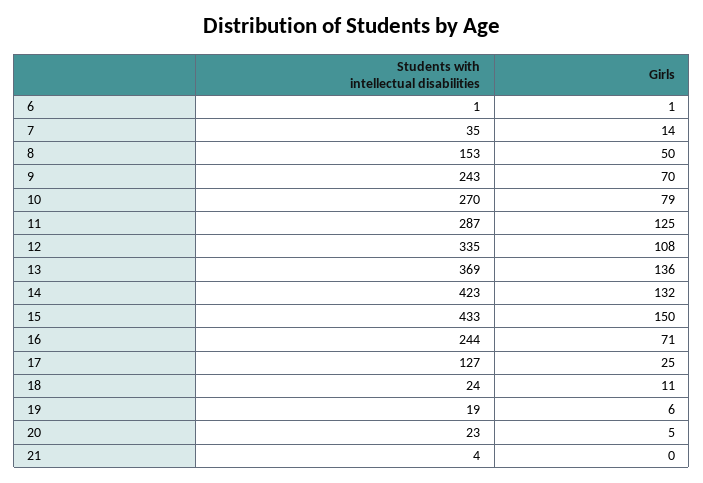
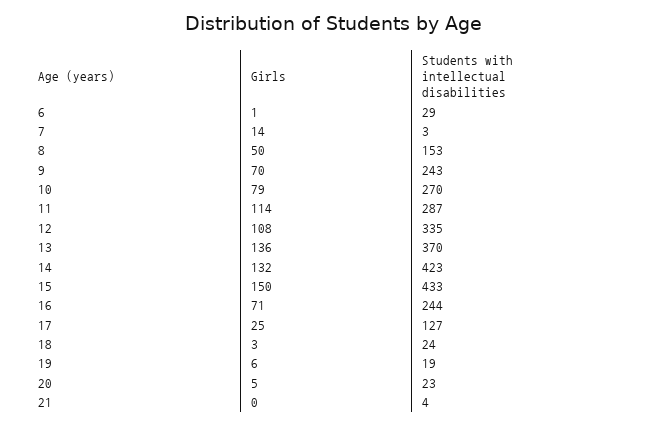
Students with intellectual disabilities, 6: 1 -> 29
Students with intellectual disabilities, 7: 35 -> 3
Girls, 11: 125 -> 114
Students with intellectual disabilities, 13: 369 -> 370
Girls, 18: 11 -> 3

